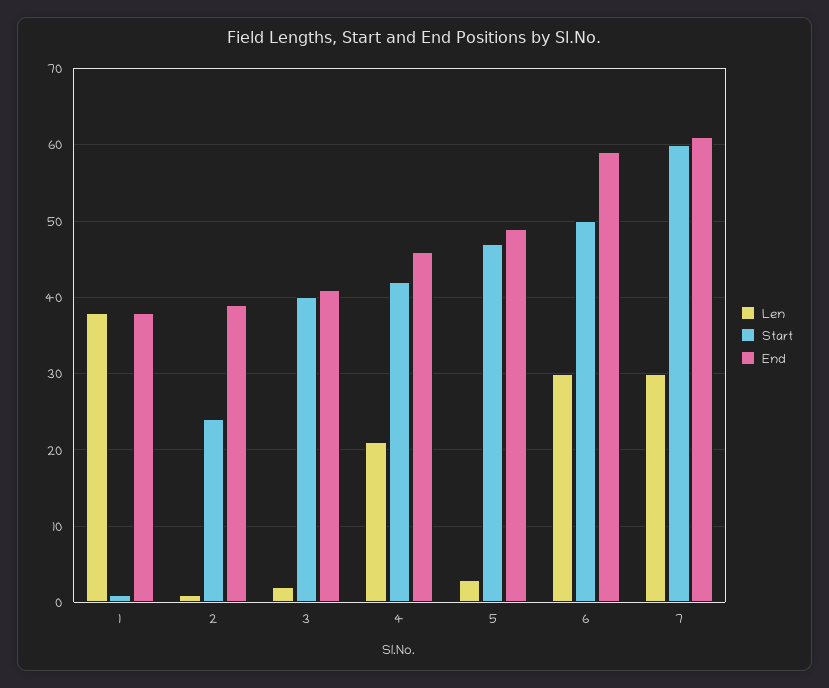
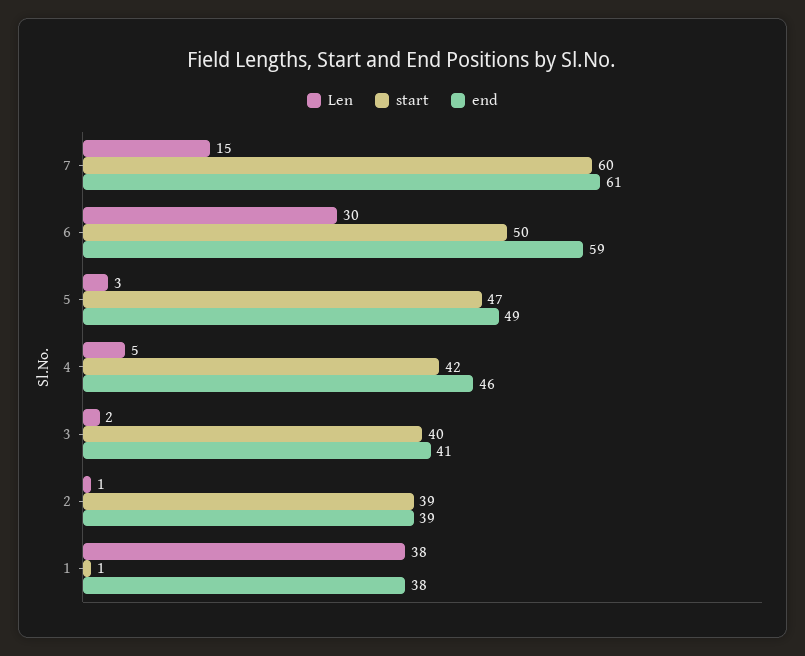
Start, 2: 24 -> 39
Len, 4: 21 -> 5
Len, 7: 30 -> 15

